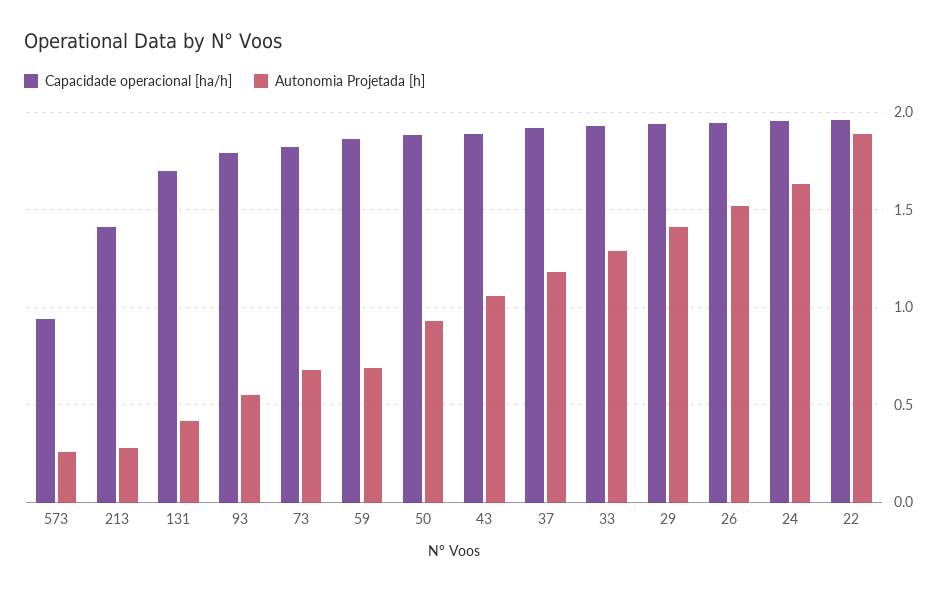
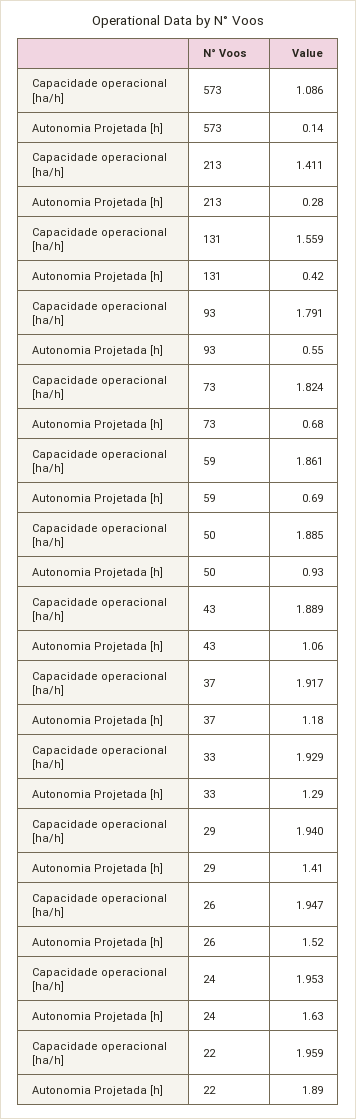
Capacidade operacional [ha/h], 573: 0.95 -> 1.086
Autonomia Projetada [h], 573: 0.25 -> 0.14
Capacidade operacional [ha/h], 131: 1.7 -> 1.559

